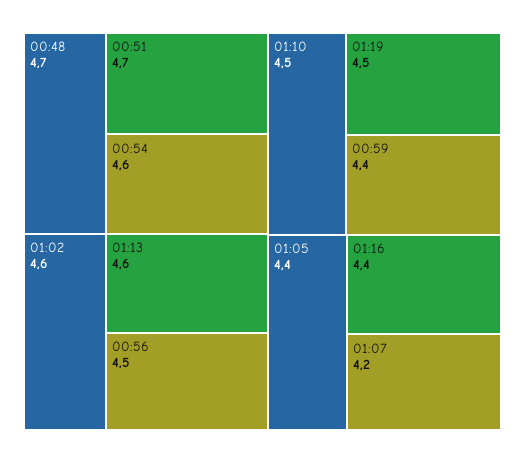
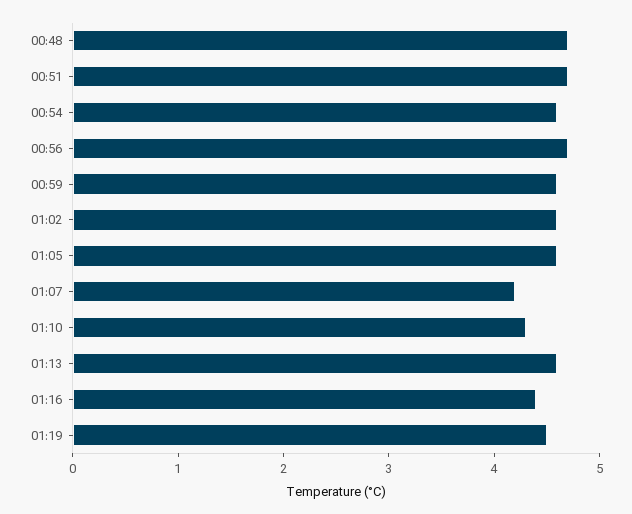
00:56: 4.5 -> 4.7
01:10: 4.5 -> 4.3
00:59: 4.4 -> 4.6
01:05: 4.4 -> 4.6

